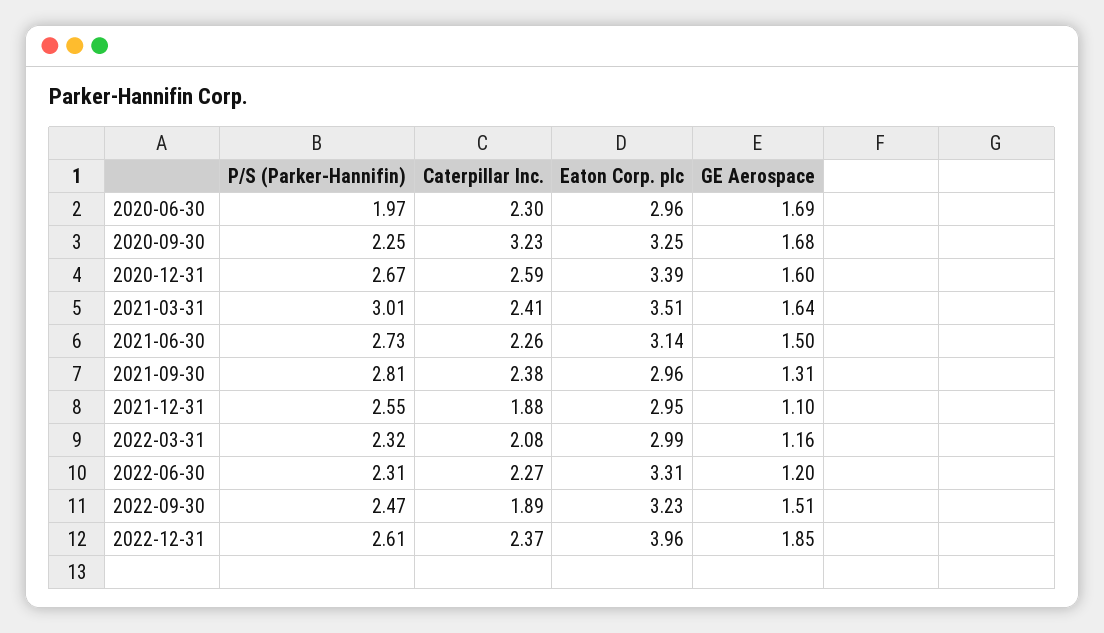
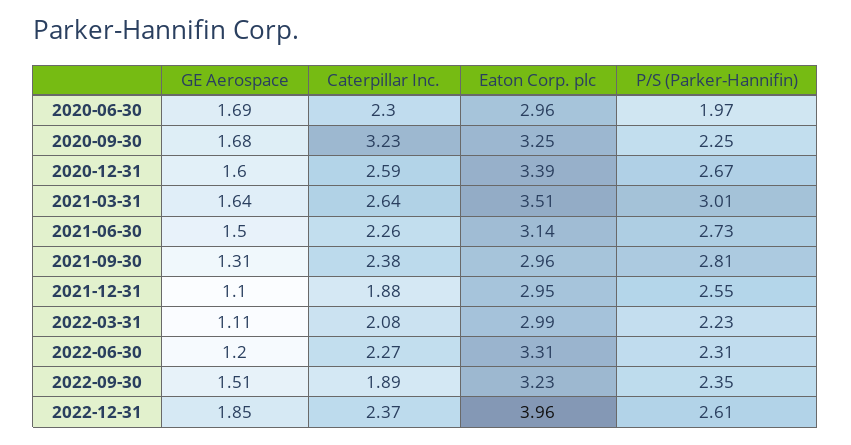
Caterpillar Inc., 2021-03-31: 2.41 -> 2.64
P/S (Parker-Hannifin), 2022-03-31: 2.32 -> 2.23
GE Aerospace, 2022-03-31: 1.16 -> 1.11
P/S (Parker-Hannifin), 2022-09-30: 2.47 -> 2.35

